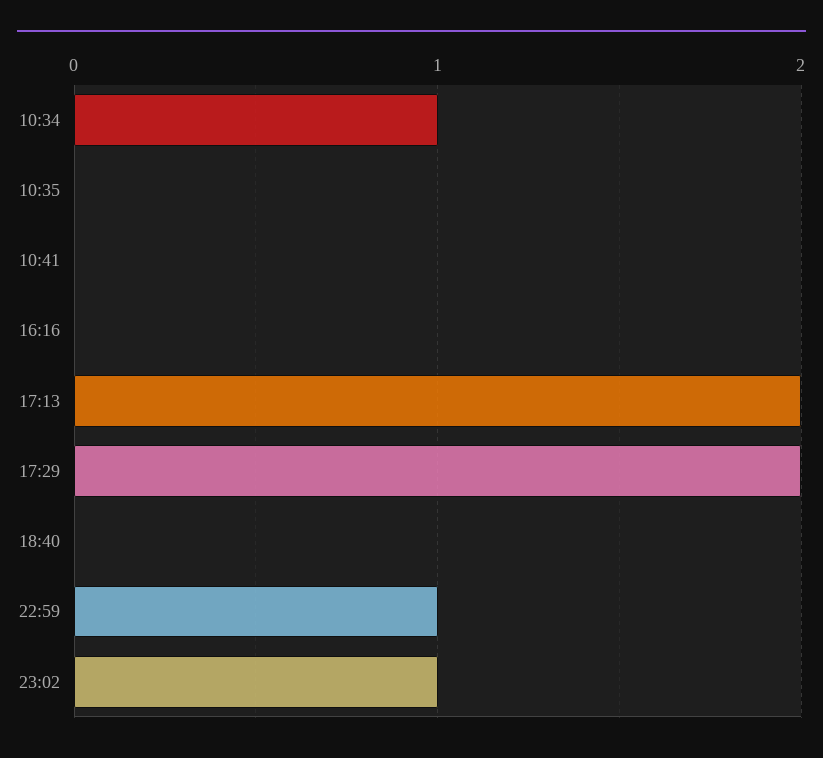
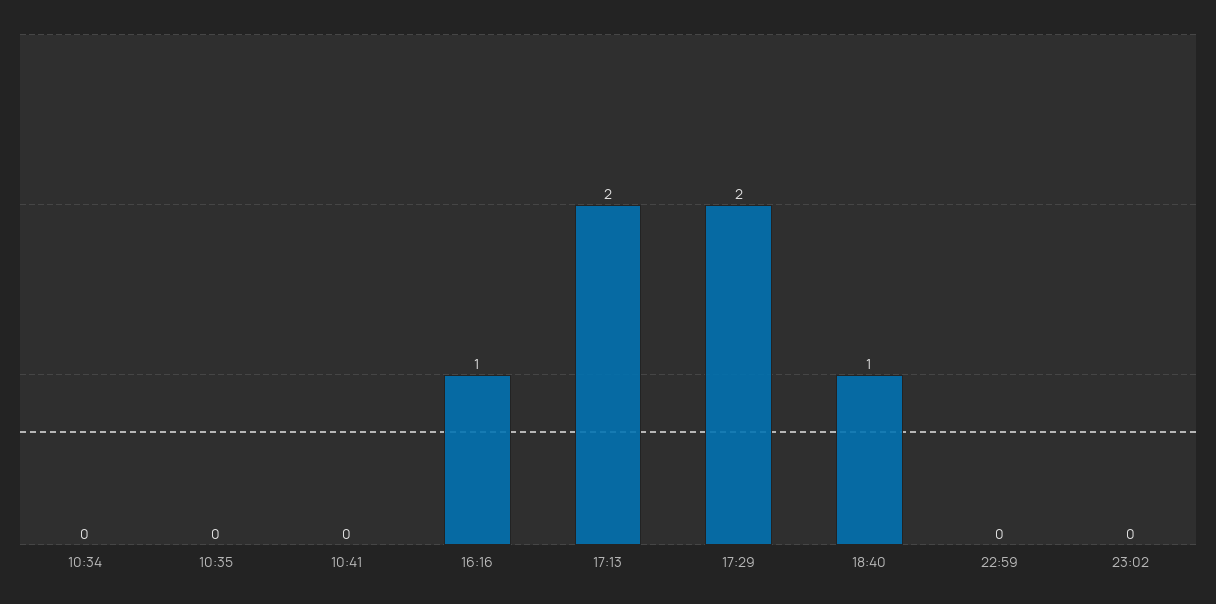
10:34: 1 -> 0
16:16: 0 -> 1
18:40: 0 -> 1
22:59: 1 -> 0
23:02: 1 -> 0

